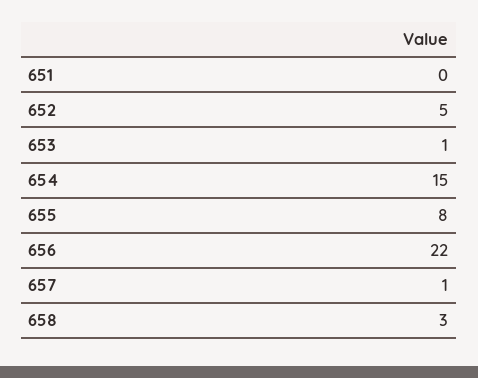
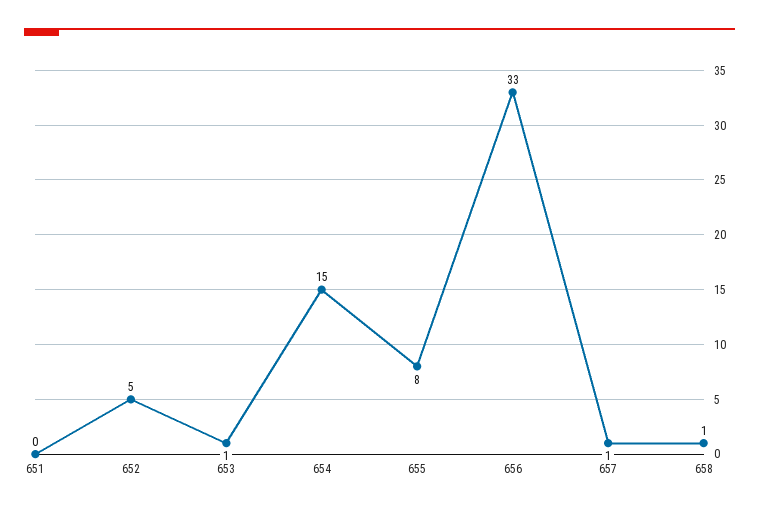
656: 22 -> 33
658: 3 -> 1

